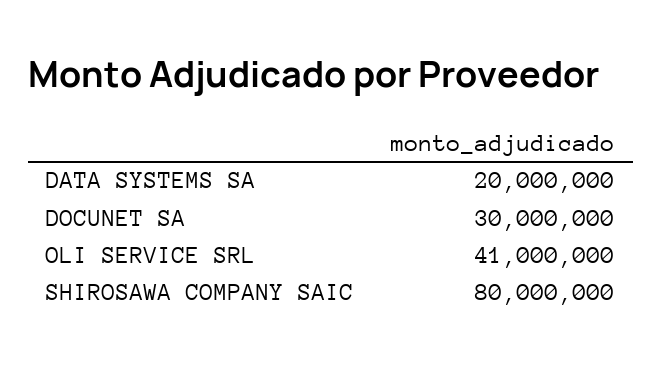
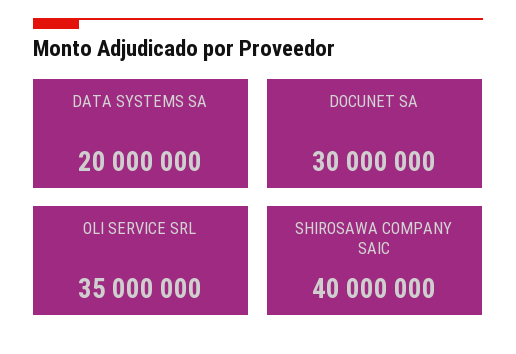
OLI SERVICE SRL: 41000000 -> 35000000
SHIROSAWA COMPANY SAIC: 80000000 -> 40000000

